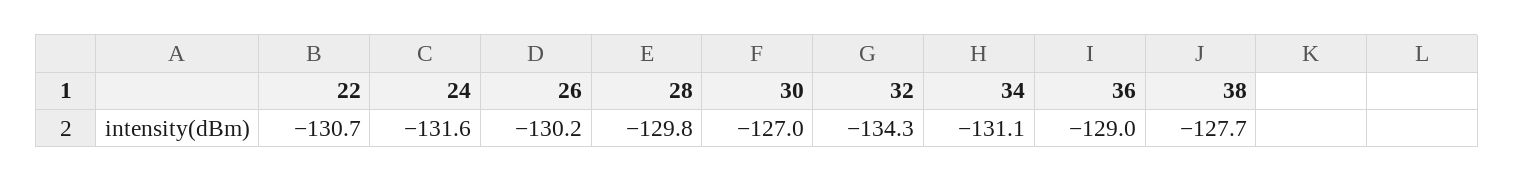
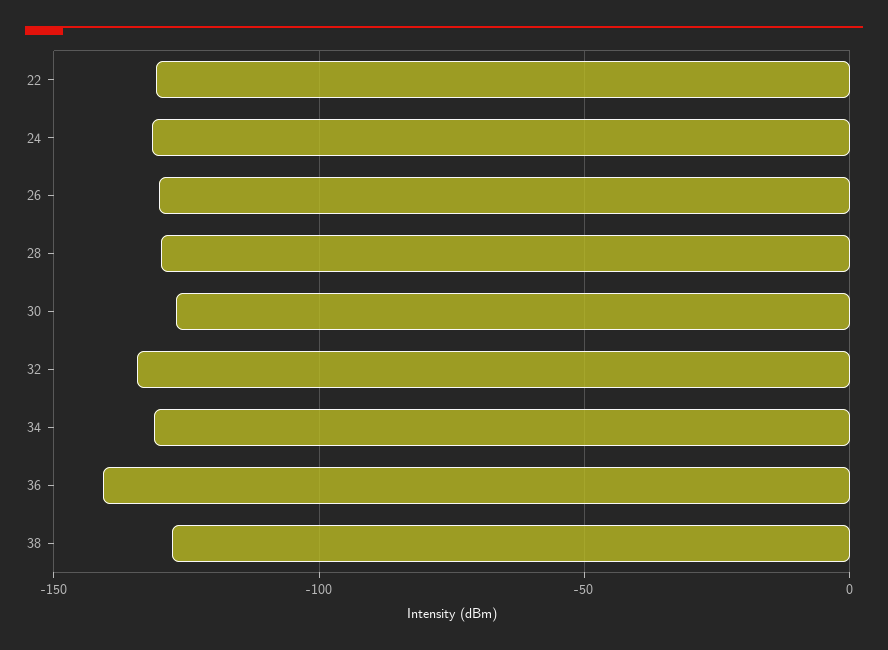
36: -129 -> -140

